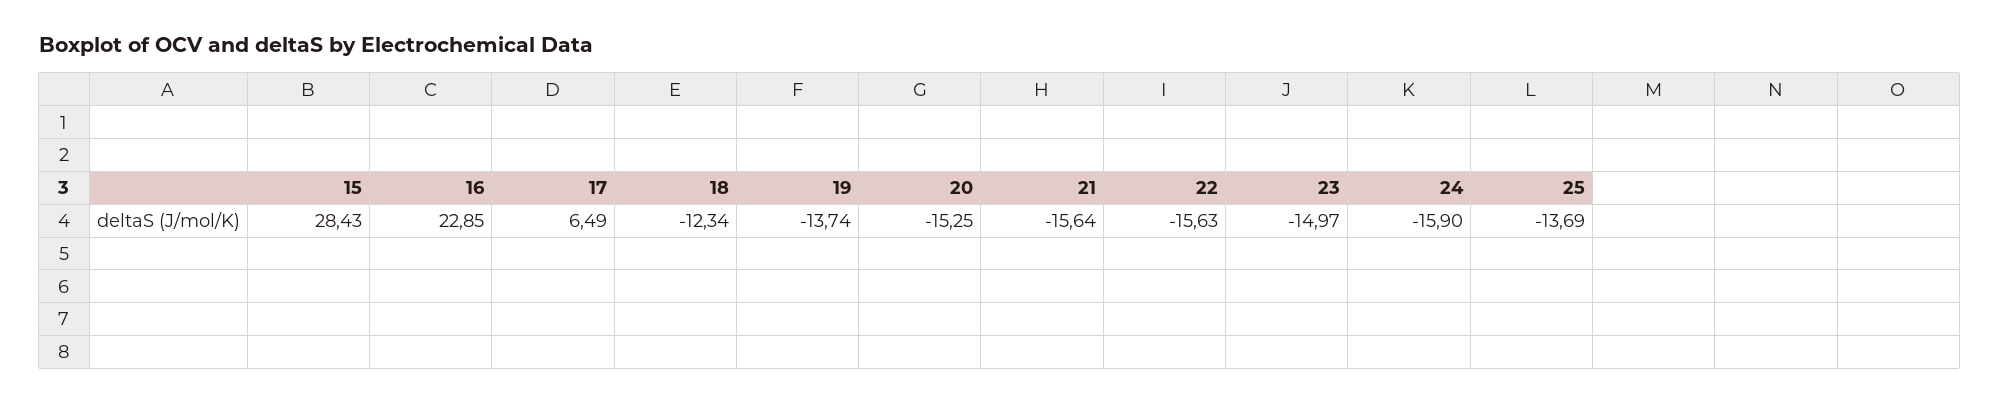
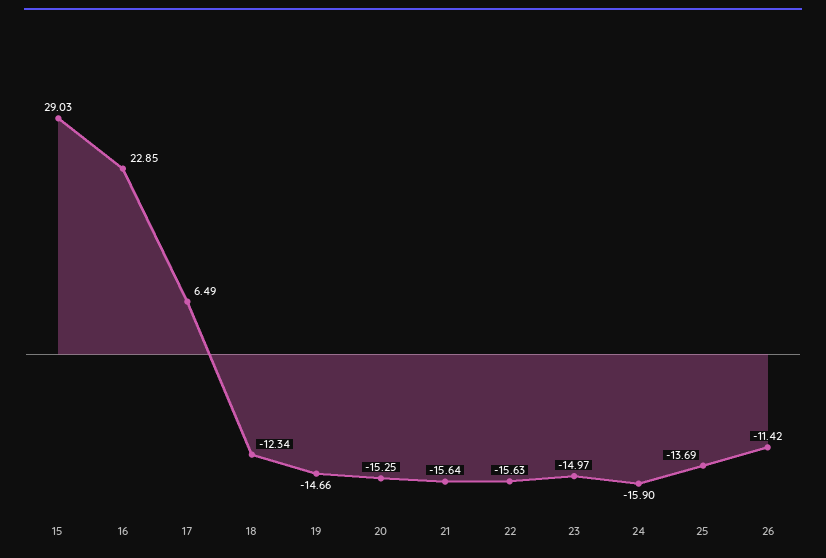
15: 28.43 -> 29.03
19: -13.74 -> -14.66
26: none -> -11.42

